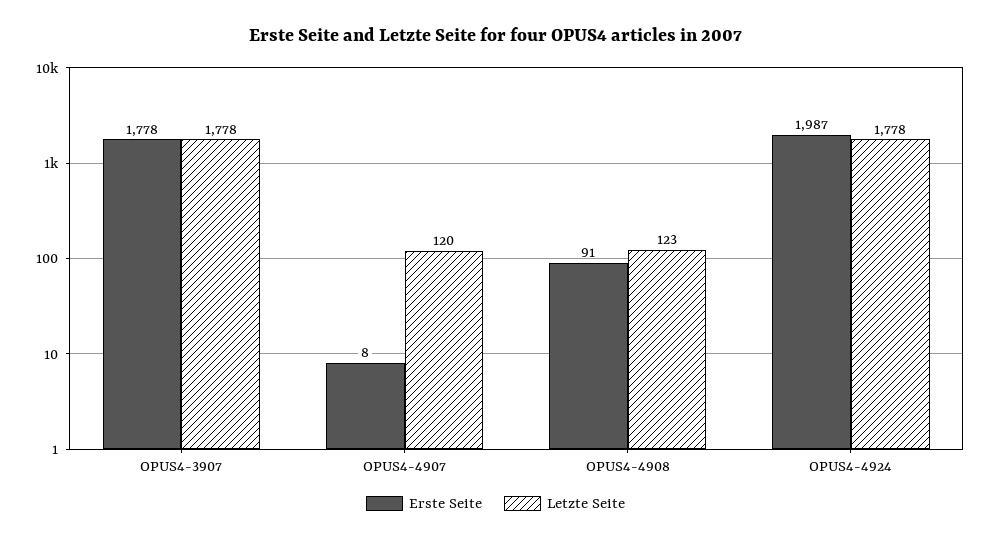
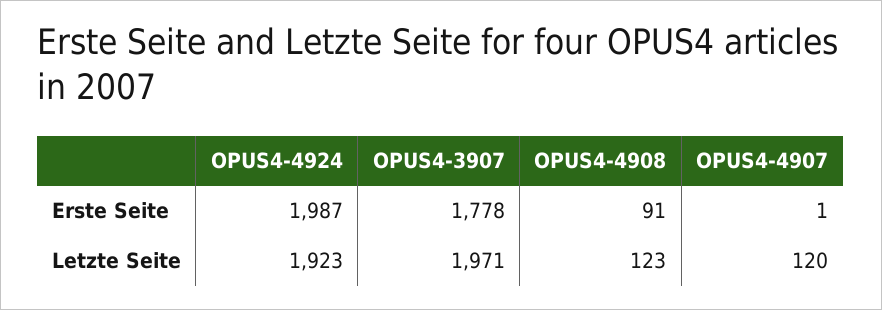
Letzte Seite, OPUS4-3907: 1778 -> 1971
Erste Seite, OPUS4-4907: 8 -> 1
Letzte Seite, OPUS4-4924: 1778 -> 1923

